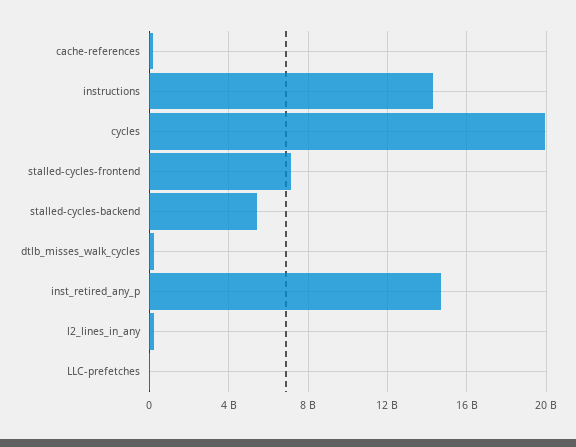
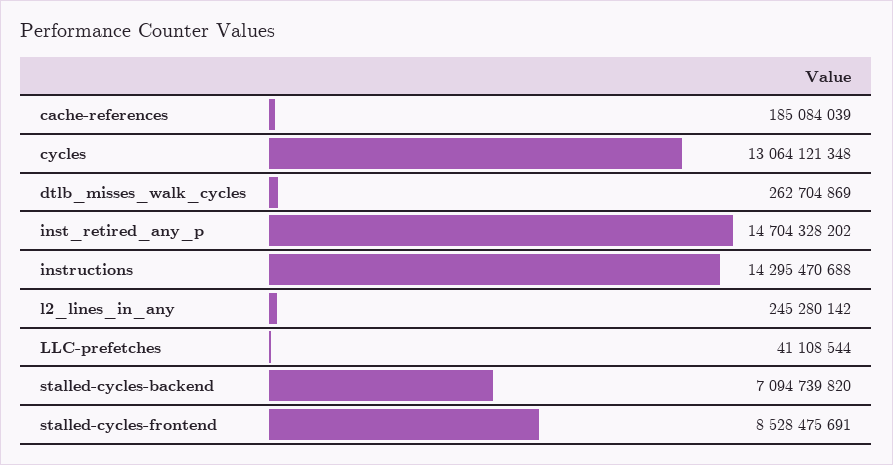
cycles: 20000000000 -> 13064121348
stalled-cycles-frontend: 7000000000 -> 8528475691
stalled-cycles-backend: 5500000000 -> 7094739820

